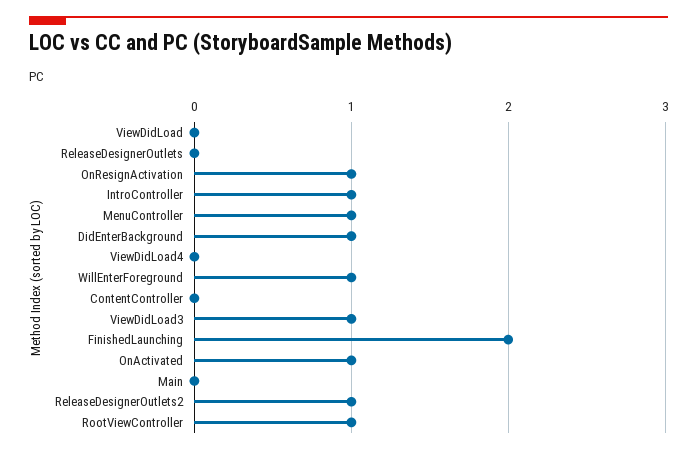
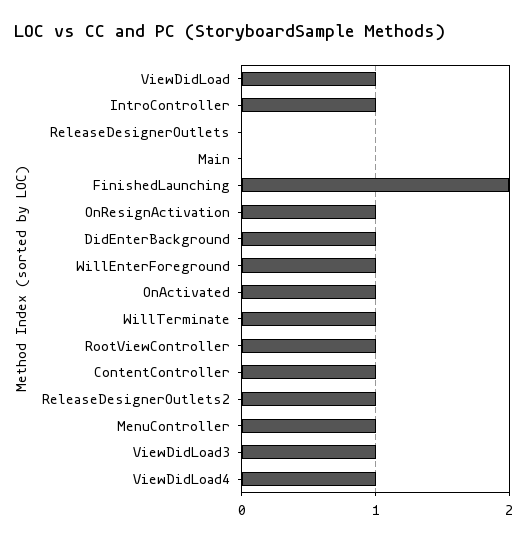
ViewDidLoad: 0 -> 1
ViewDidLoad4: 0 -> 1
ContentController: 0 -> 1
WillTerminate: none -> 1

